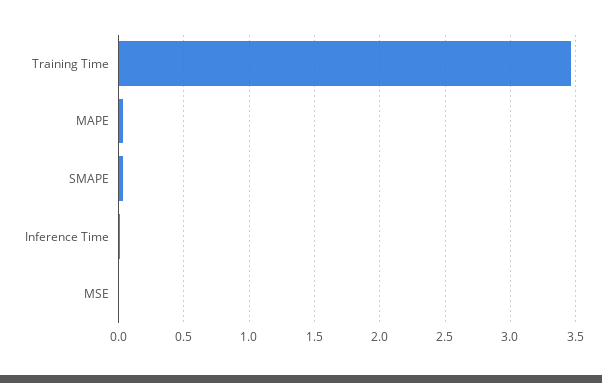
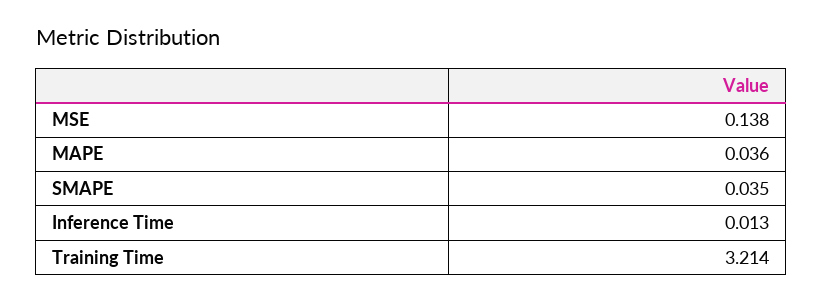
Training Time: 3.45 -> 3.214
MSE: 0 -> 0.138

